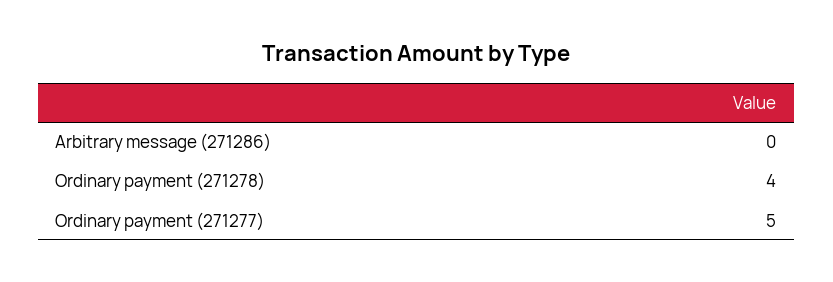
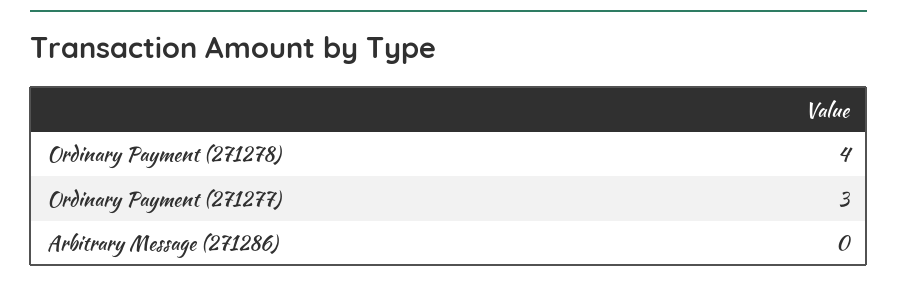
Ordinary payment (271277): 5 -> 3

